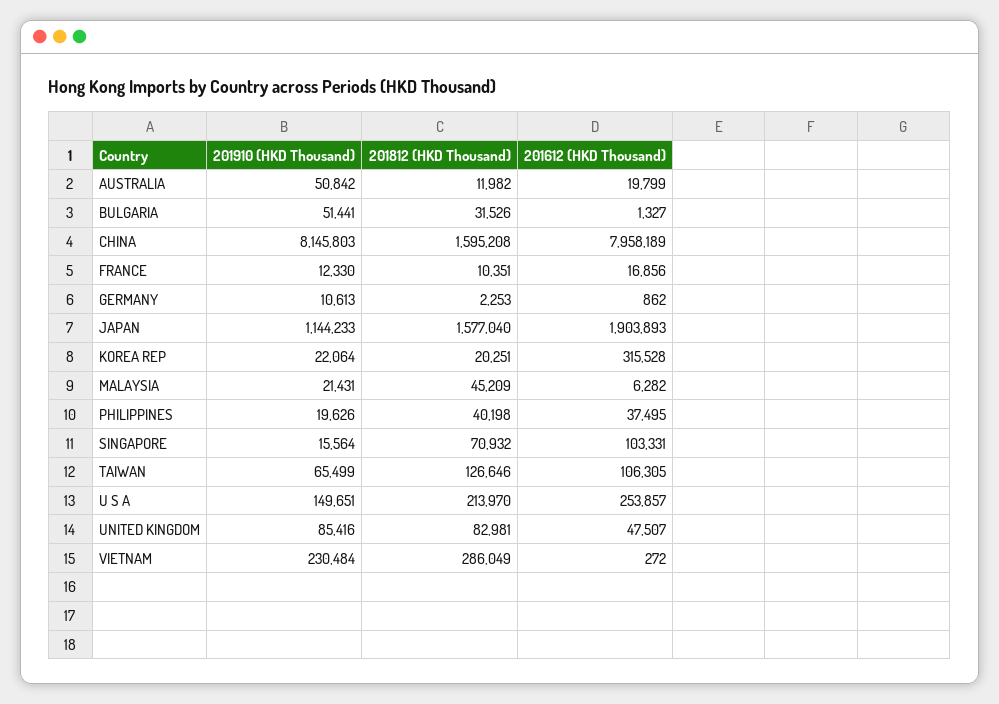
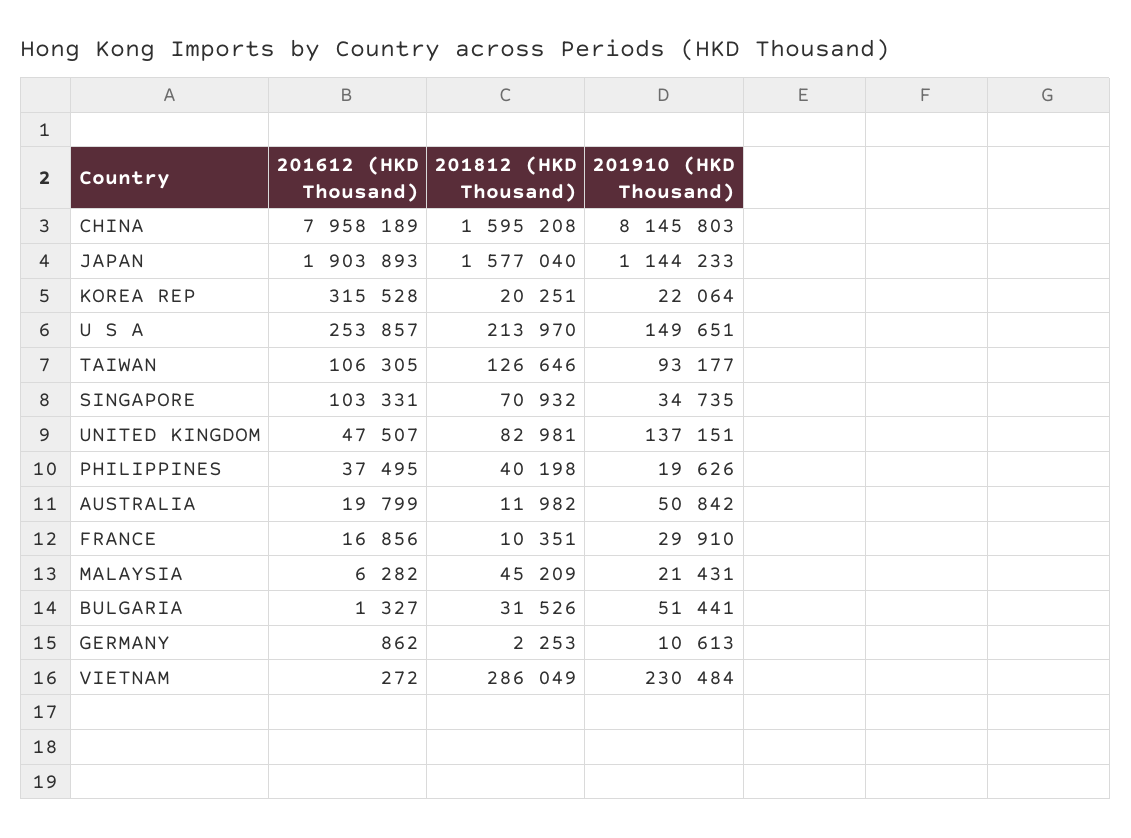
201910 (HKD Thousand), FRANCE: 12330 -> 29910
201910 (HKD Thousand), SINGAPORE: 15564 -> 34735
201910 (HKD Thousand), TAIWAN: 65499 -> 93177
201910 (HKD Thousand), UNITED KINGDOM: 85416 -> 137151

